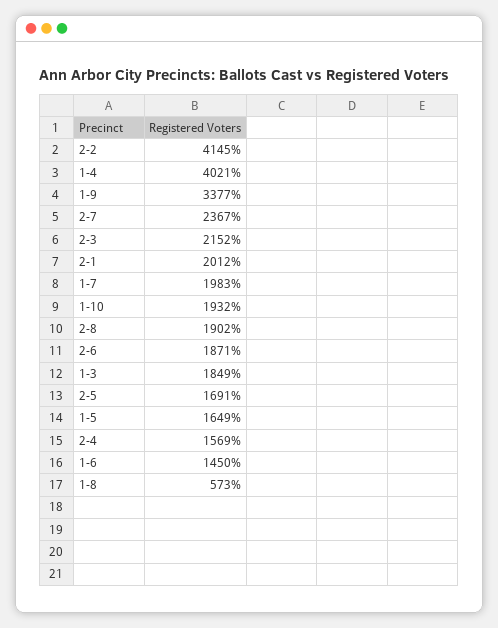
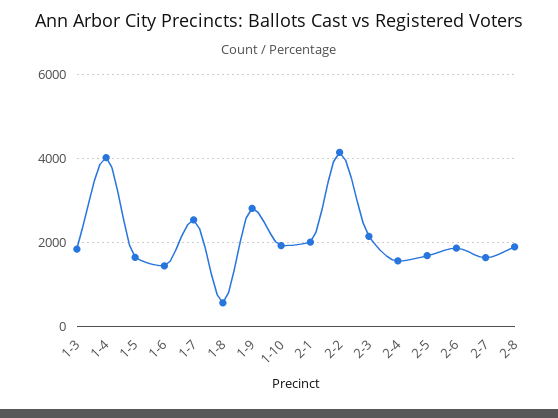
1-9: 3377 -> 2800
2-7: 2367 -> 1600
1-7: 1983 -> 2600

